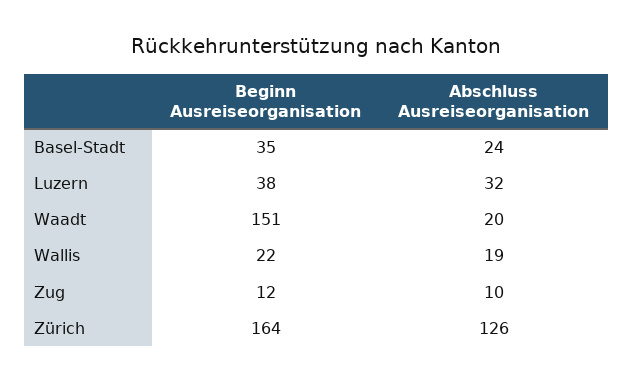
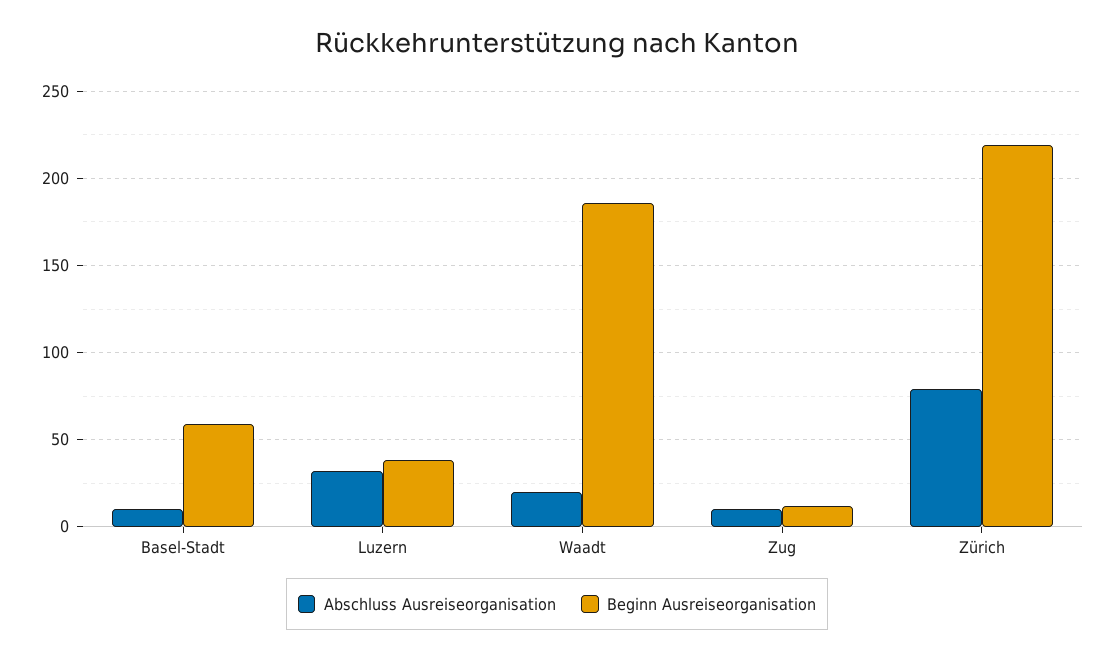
Beginn Ausreiseorganisation, Basel-Stadt: 35 -> 60
Abschluss Ausreiseorganisation, Basel-Stadt: 24 -> 10
Beginn Ausreiseorganisation, Waadt: 151 -> 185
Beginn Ausreiseorganisation, Wallis: 22 -> none
Abschluss Ausreiseorganisation, Wallis: 19 -> none
Beginn Ausreiseorganisation, Zürich: 164 -> 220
Abschluss Ausreiseorganisation, Zürich: 126 -> 80

